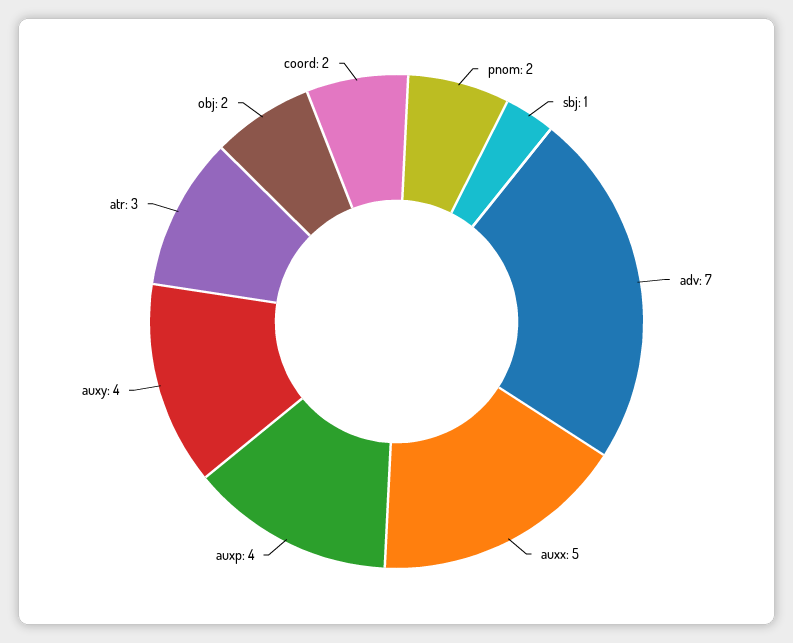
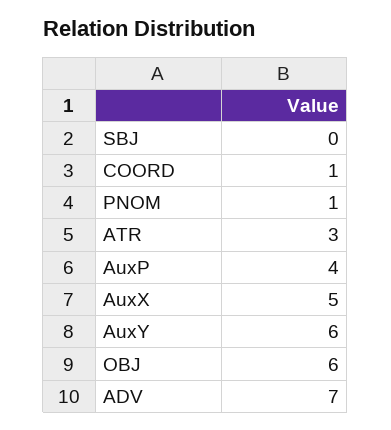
pnom: 2 -> 1
sbj: 1 -> 0
auxy: 4 -> 6
obj: 2 -> 6
coord: 2 -> 1

